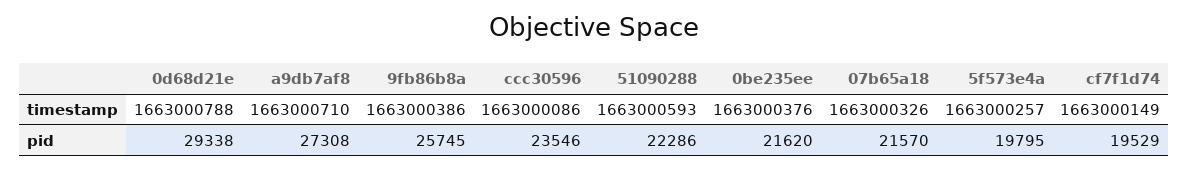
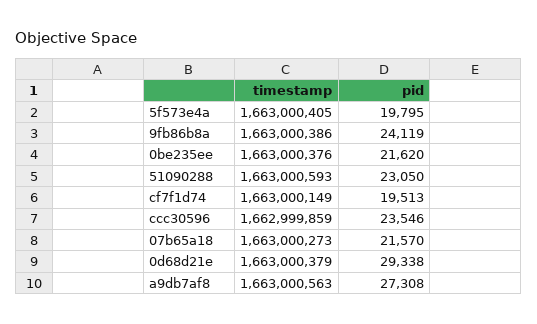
0d68d21e, timestamp: 1663000788 -> 1663000379
a9db7af8, timestamp: 1663000710 -> 1663000563
ccc30596, timestamp: 1663000086 -> 1662999859
07b65a18, timestamp: 1663000326 -> 1663000273
5f573e4a, timestamp: 1663000257 -> 1663000405
9fb86b8a, pid: 25745 -> 24119
51090288, pid: 22286 -> 23050
cf7f1d74, pid: 19529 -> 19513

